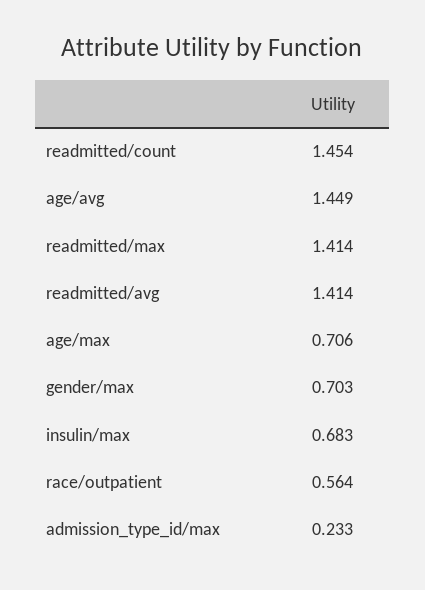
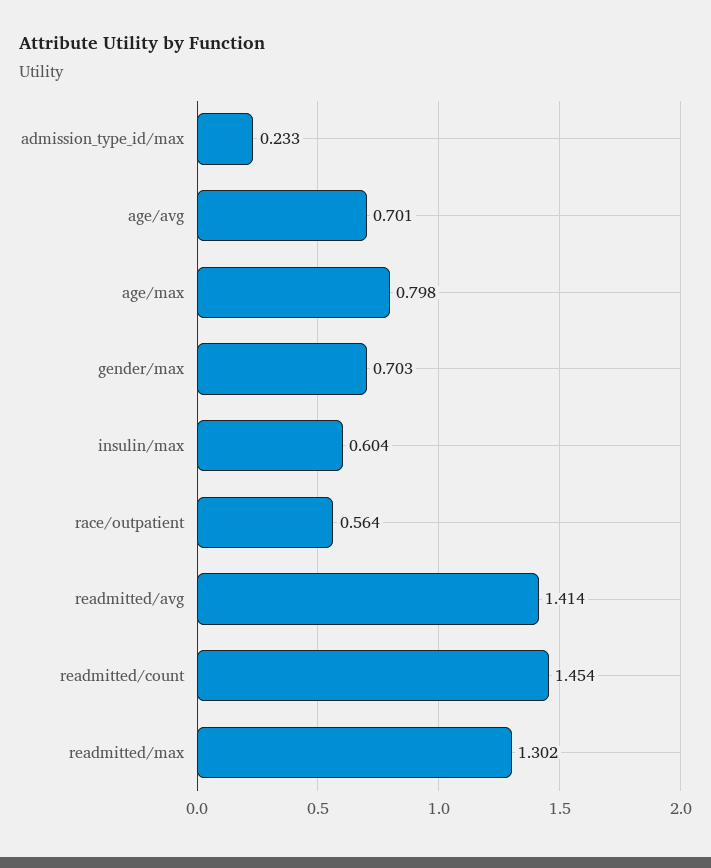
age/avg: 1.449 -> 0.701
readmitted/max: 1.414 -> 1.302
age/max: 0.706 -> 0.798
insulin/max: 0.683 -> 0.604

